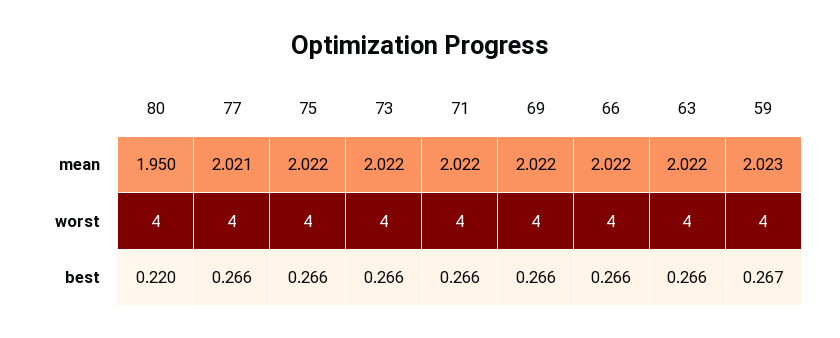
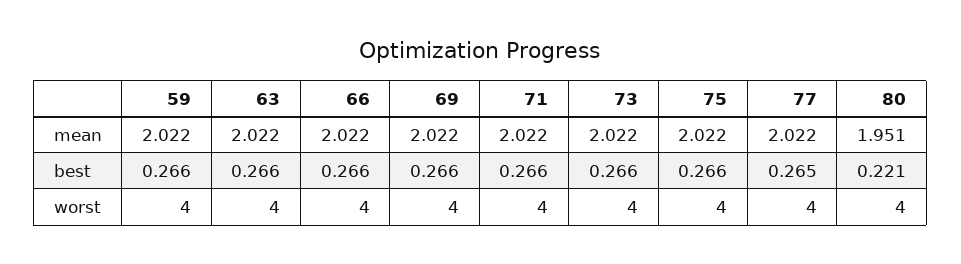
80, mean: 1.95 -> 1.951
77, mean: 2.021 -> 2.022
59, mean: 2.023 -> 2.022
80, best: 0.22 -> 0.221
77, best: 0.266 -> 0.265
59, best: 0.267 -> 0.266

